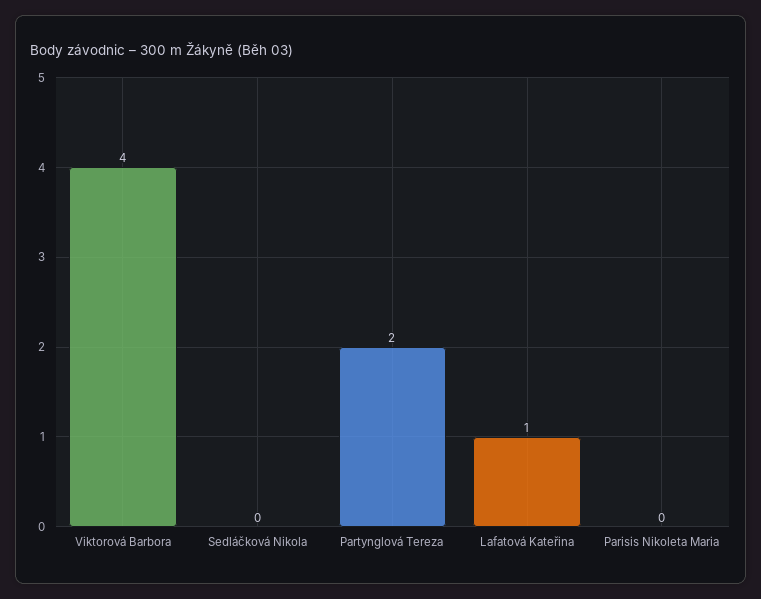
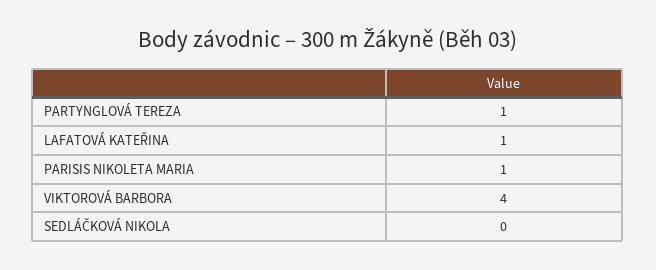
Partynglová Tereza: 2 -> 1
Parisis Nikoleta Maria: 0 -> 1

